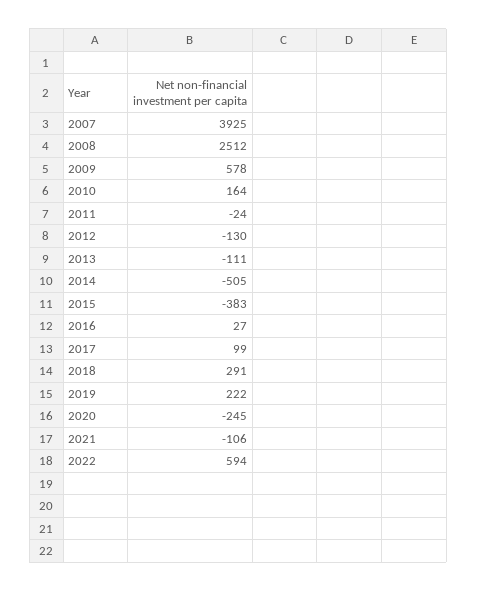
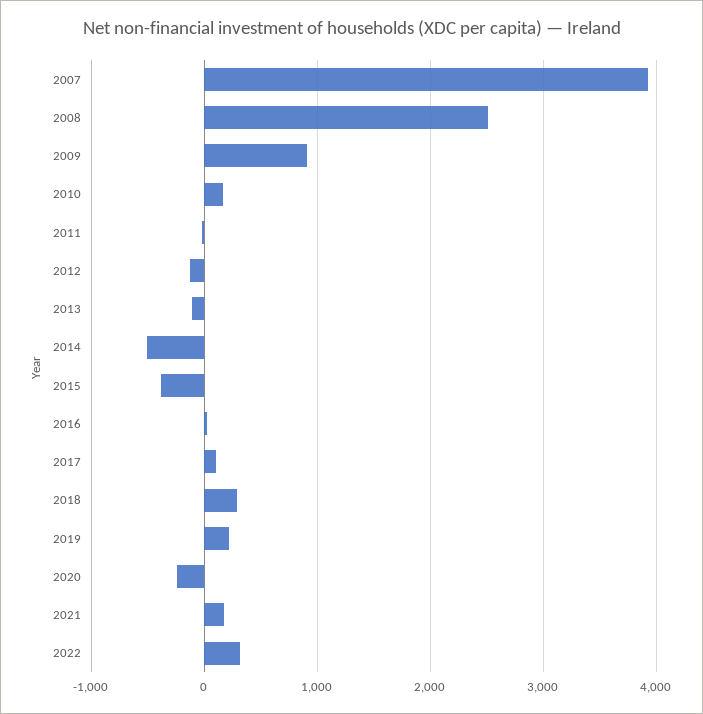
2009: 578 -> 900
2021: -106 -> 200
2022: 594 -> 300

